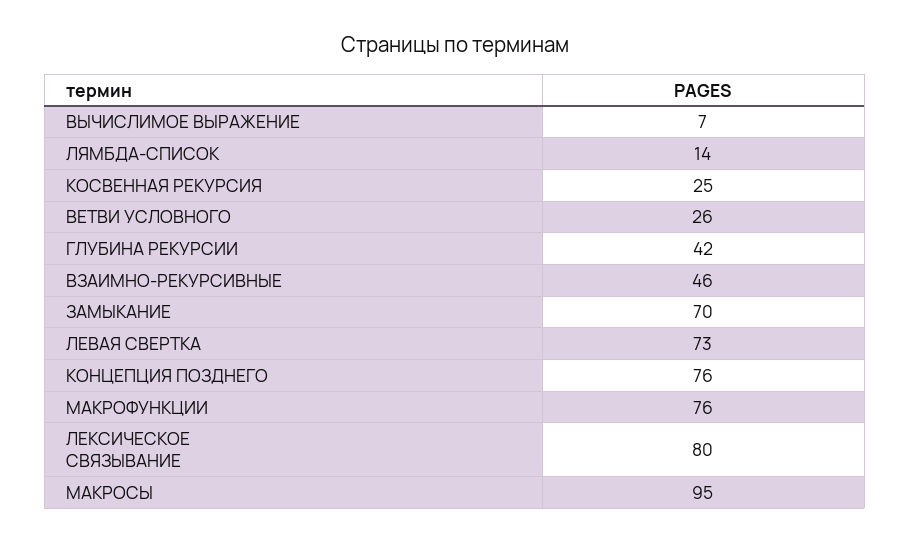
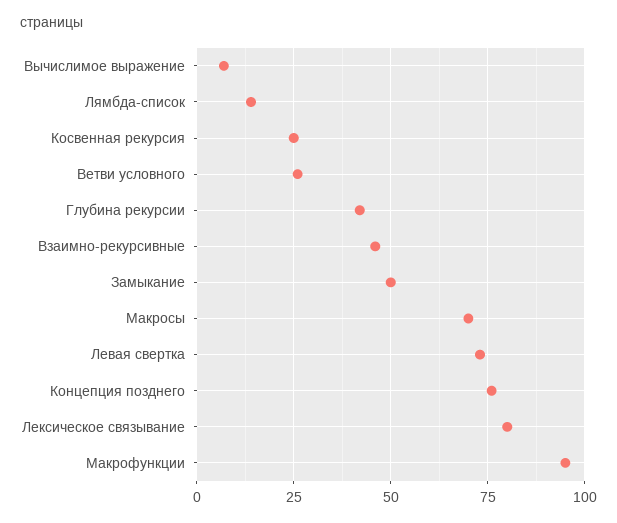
ЗАМЫКАНИЕ: 70 -> 50
МАКРОФУНКЦИИ: 76 -> 95
МАКРОСЫ: 95 -> 70

